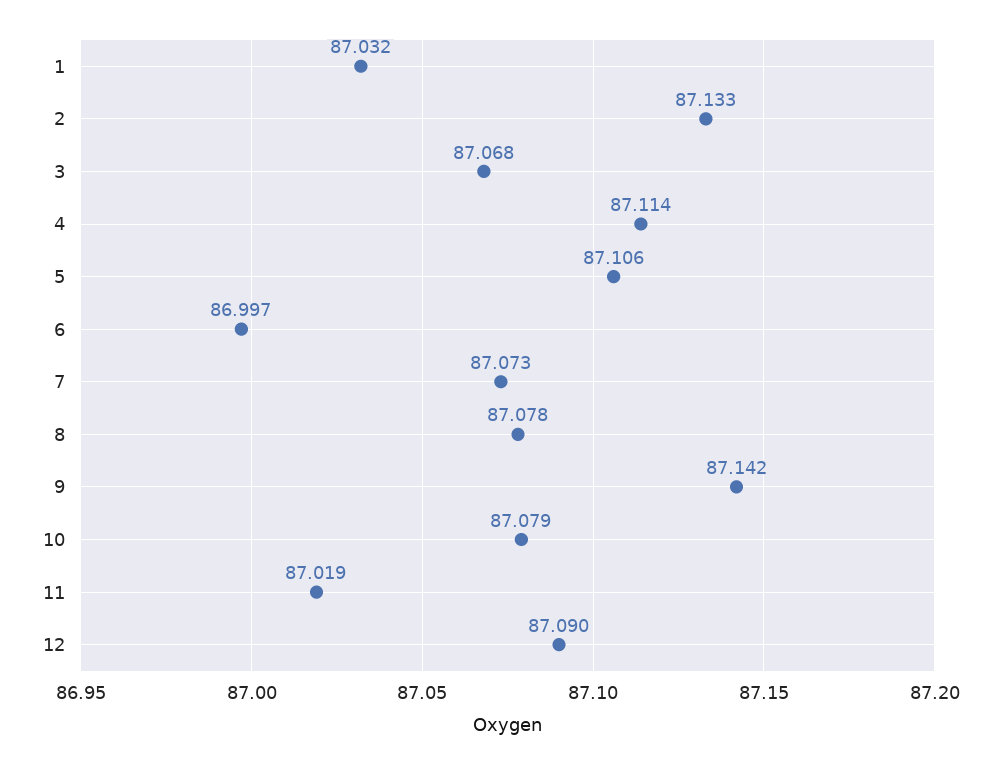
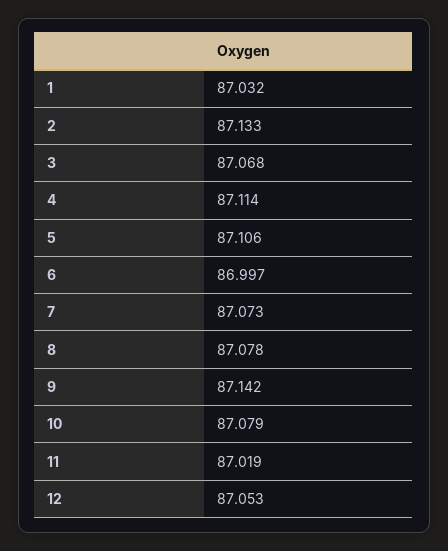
12: 87.09 -> 87.053

